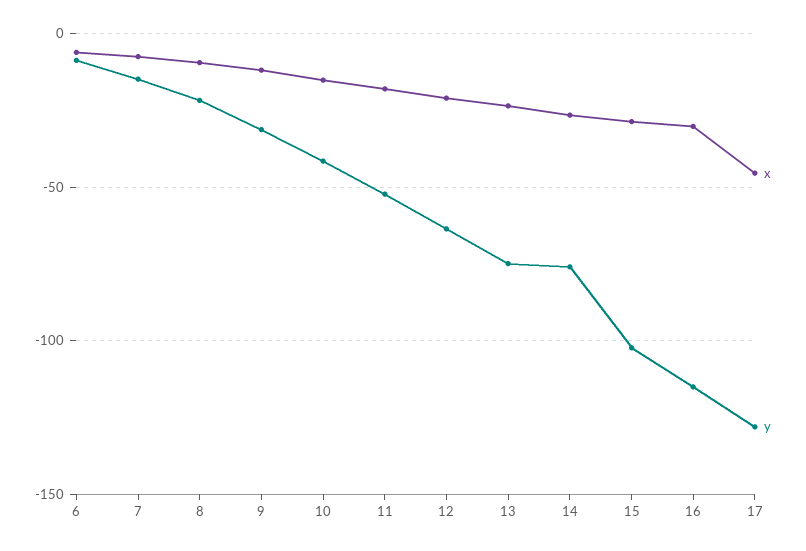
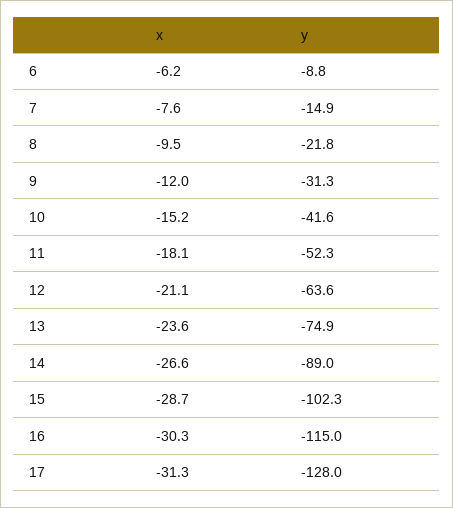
y, 14: -75 -> -89
x, 17: -45 -> -31.3

